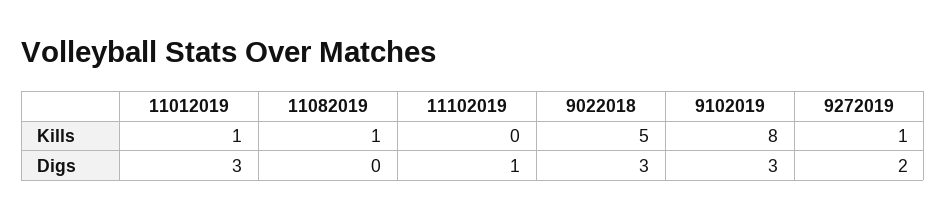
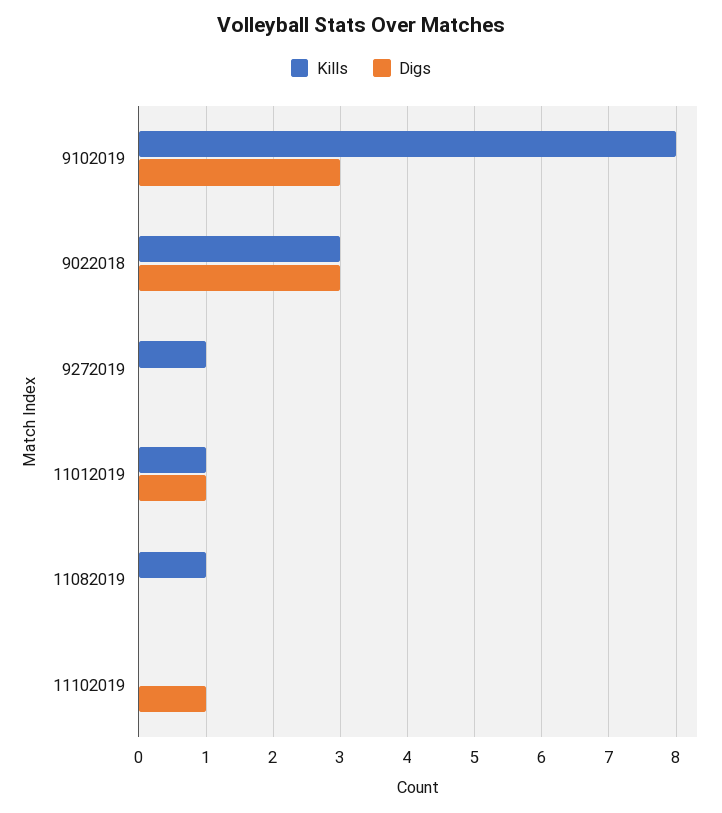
Kills, 9022018: 5 -> 3
Digs, 11012019: 3 -> 1
Digs, 9272019: 2 -> 0

